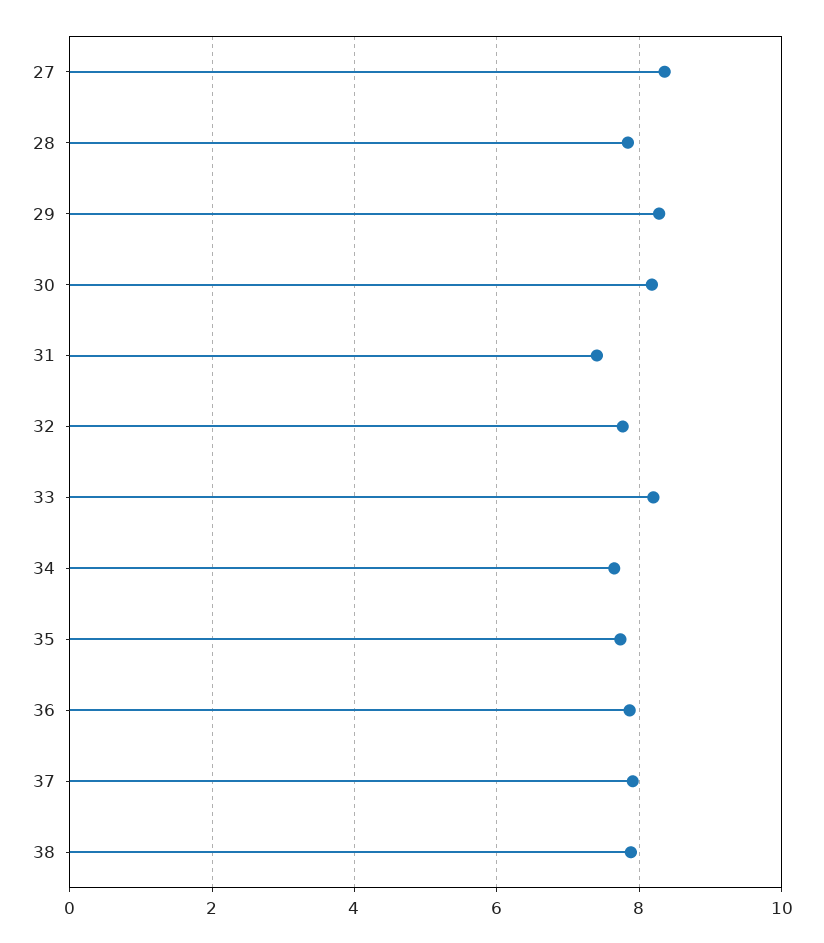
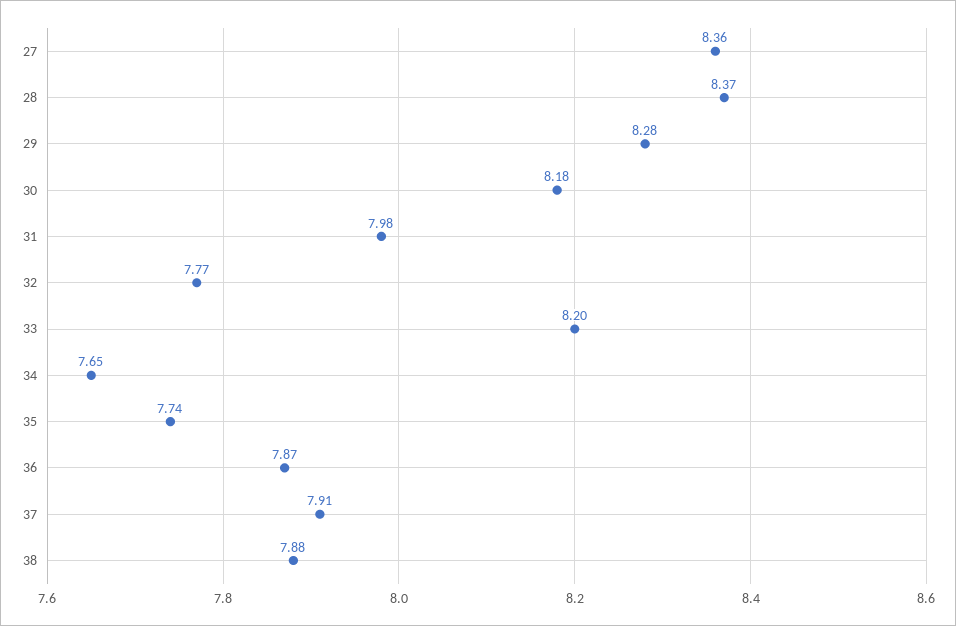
28: 7.8 -> 8.37
31: 7.4 -> 7.98

